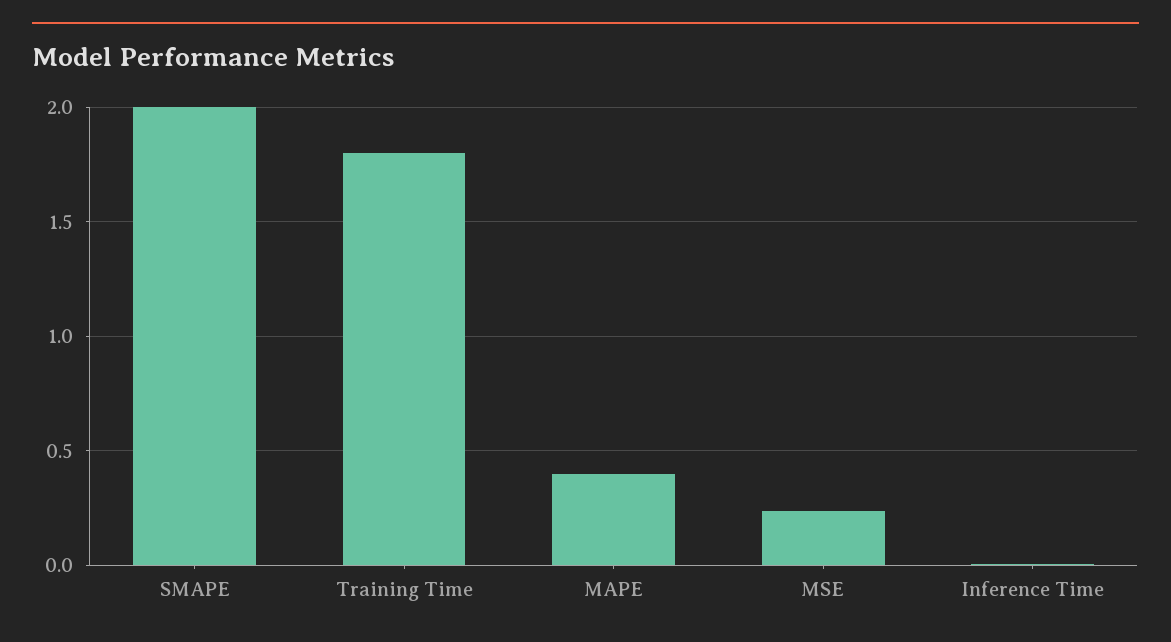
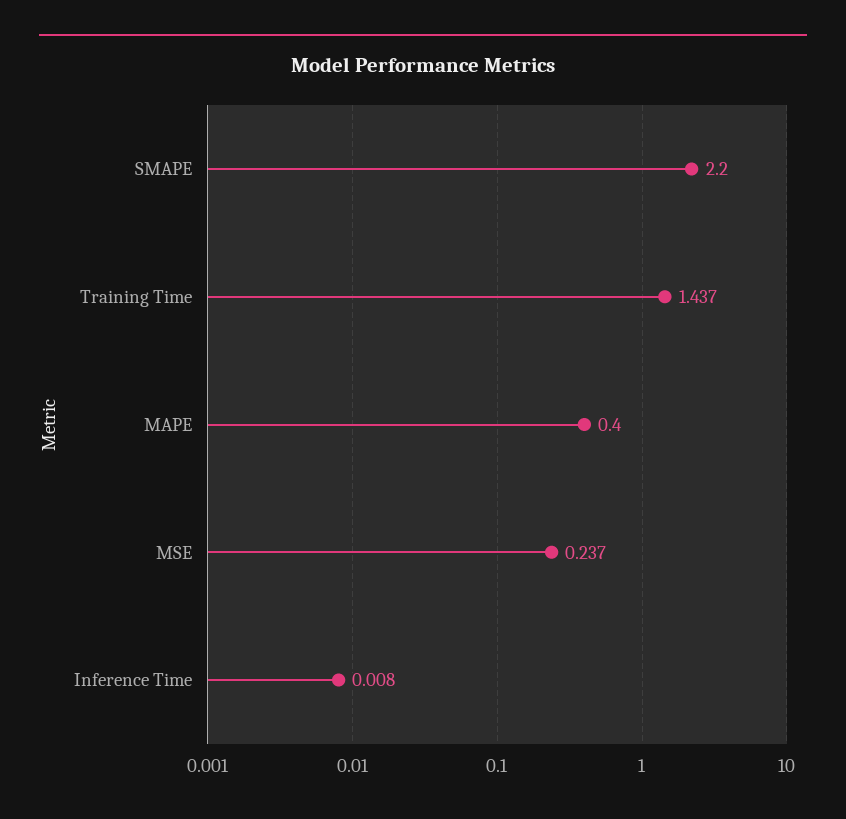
SMAPE: 2 -> 2.2
Training Time: 1.8 -> 1.437

